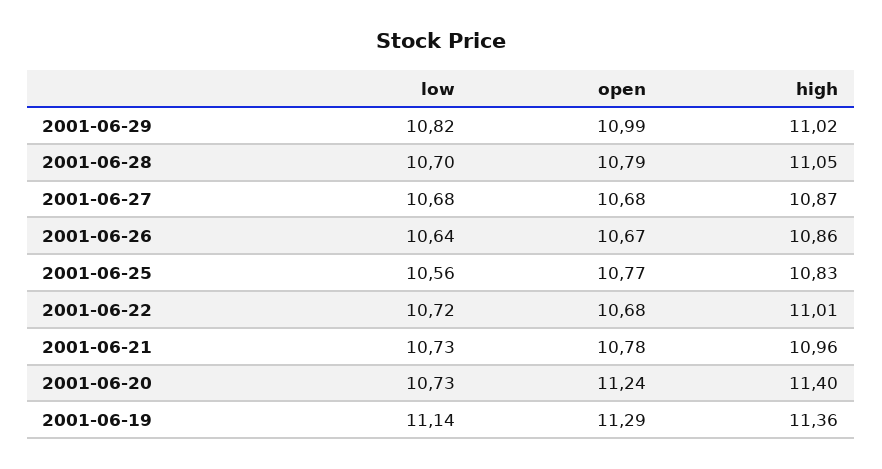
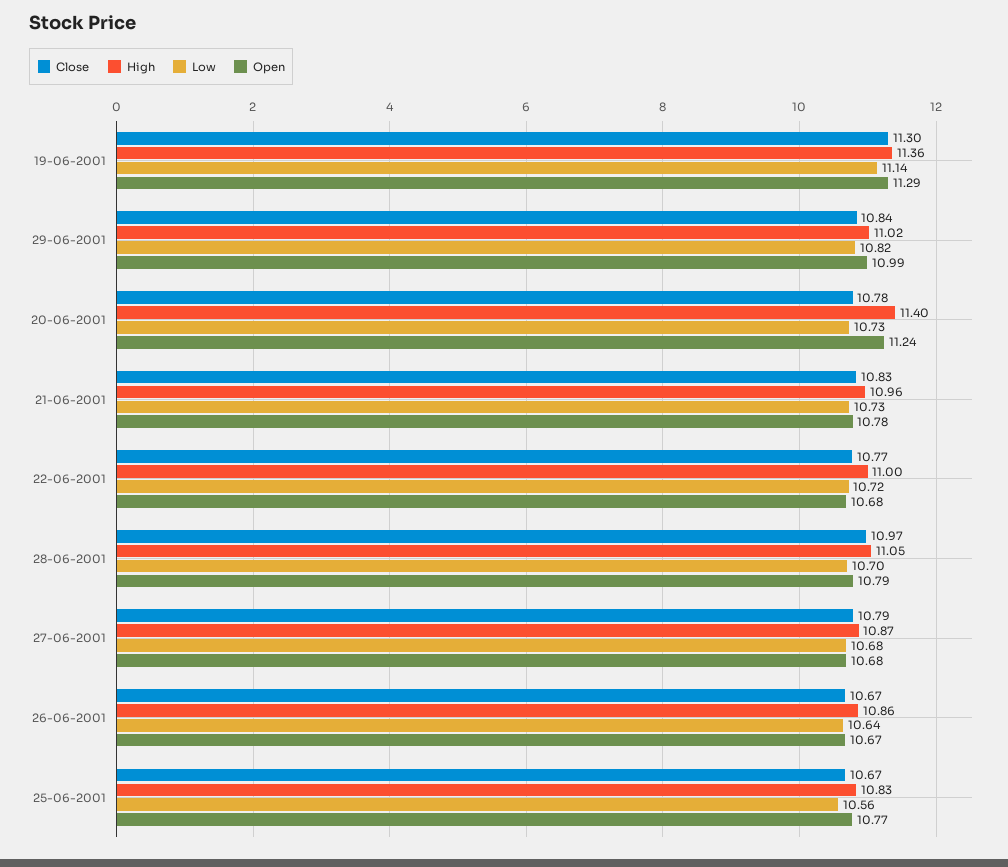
high, 2001-06-22: 11.01 -> 11
Close, 2001-06-19: none -> 11.3
Close, 2001-06-29: none -> 10.84
Close, 2001-06-20: none -> 10.78
Close, 2001-06-21: none -> 10.83
Close, 2001-06-22: none -> 10.77
Close, 2001-06-28: none -> 10.97
Close, 2001-06-27: none -> 10.79
Close, 2001-06-26: none -> 10.67
Close, 2001-06-25: none -> 10.67

